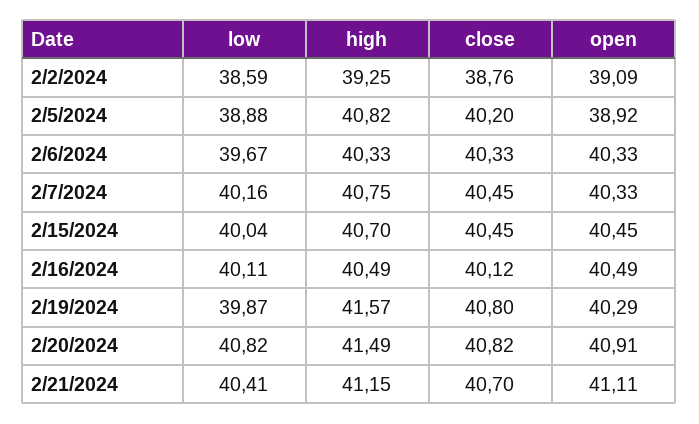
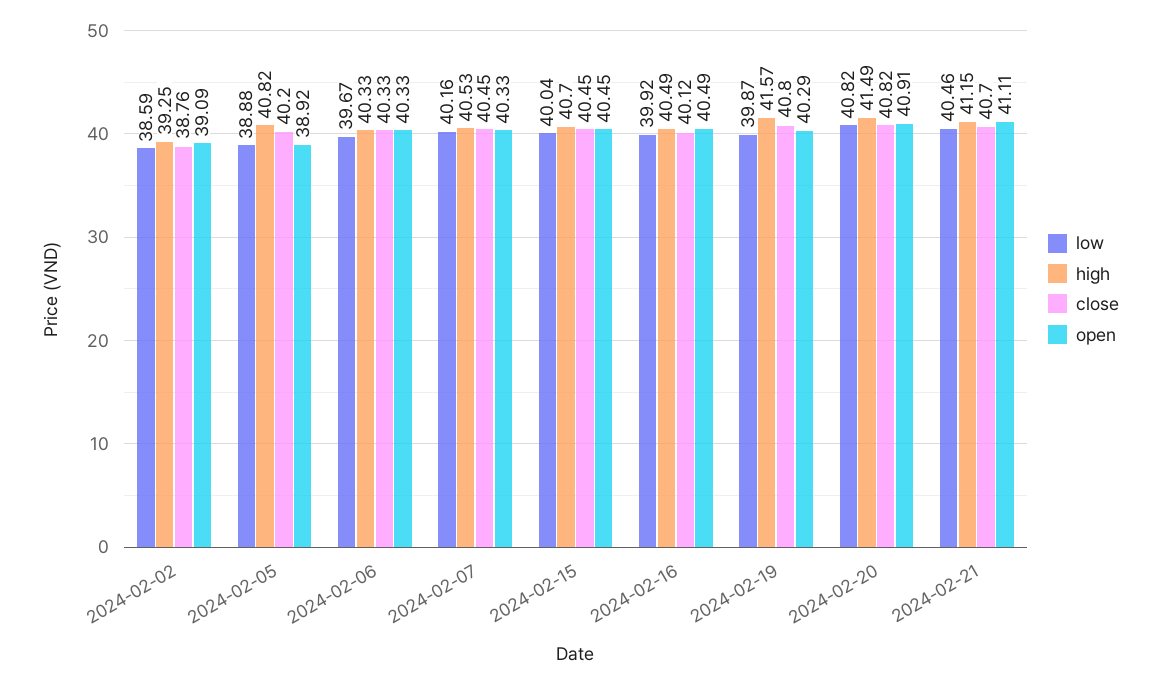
high, 2/7/2024: 40.75 -> 40.53
low, 2/16/2024: 40.11 -> 39.92
low, 2/21/2024: 40.41 -> 40.46

